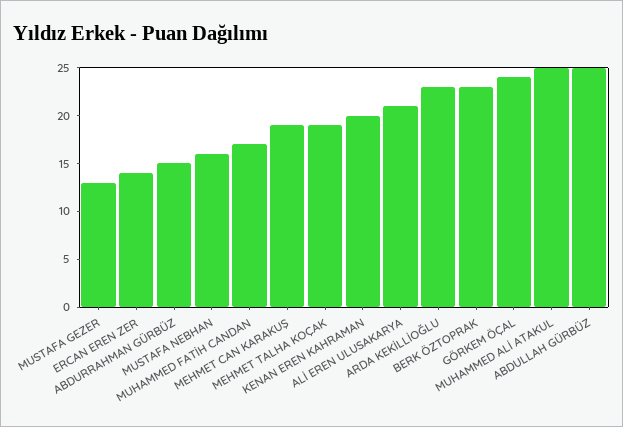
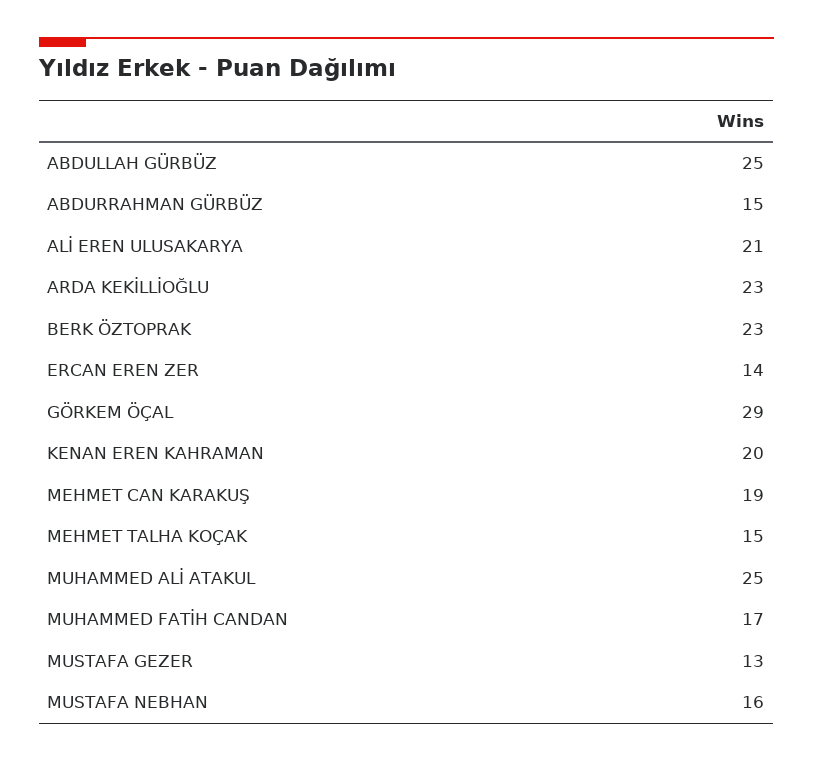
MEHMET TALHA KOÇAK: 19 -> 15
GÖRKEM ÖÇAL: 24 -> 29

